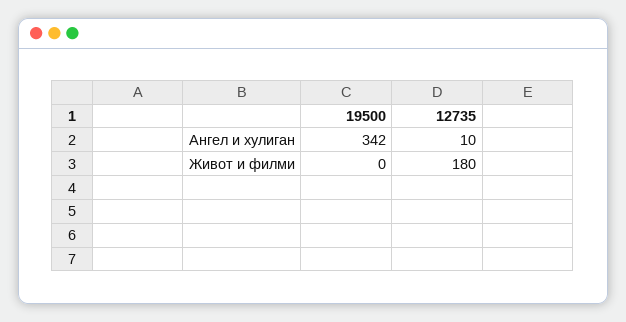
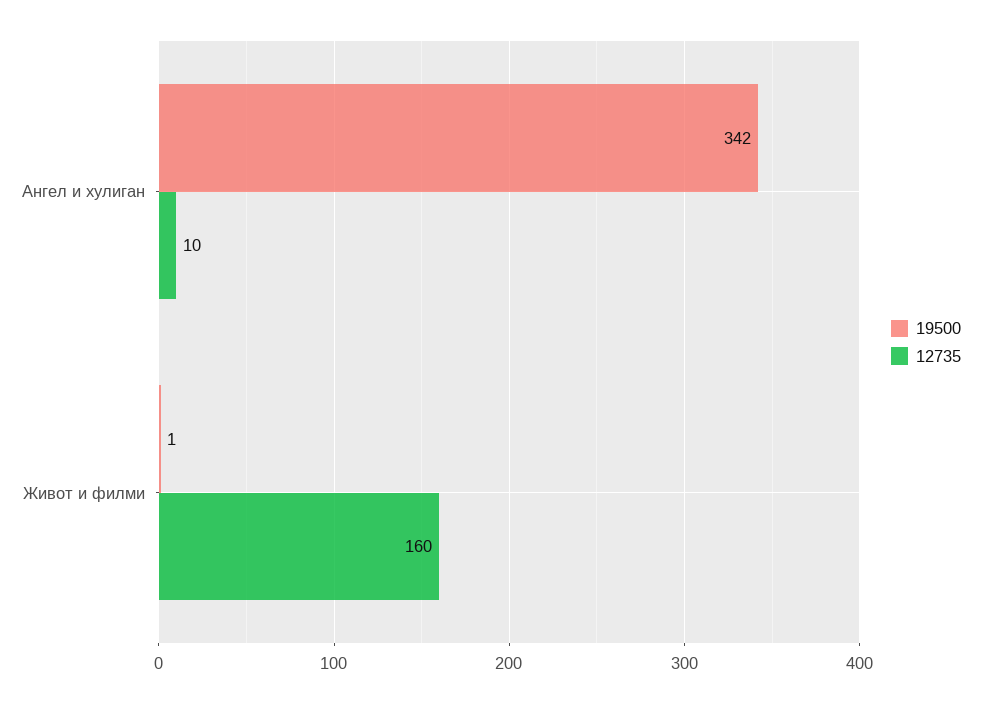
19500, Живот и филми: 0 -> 1
12735, Живот и филми: 180 -> 160

